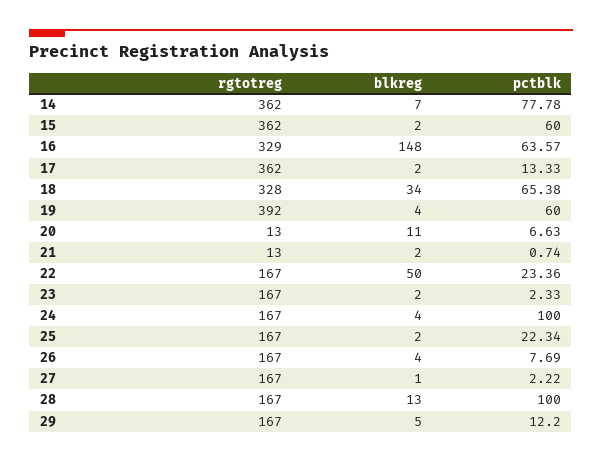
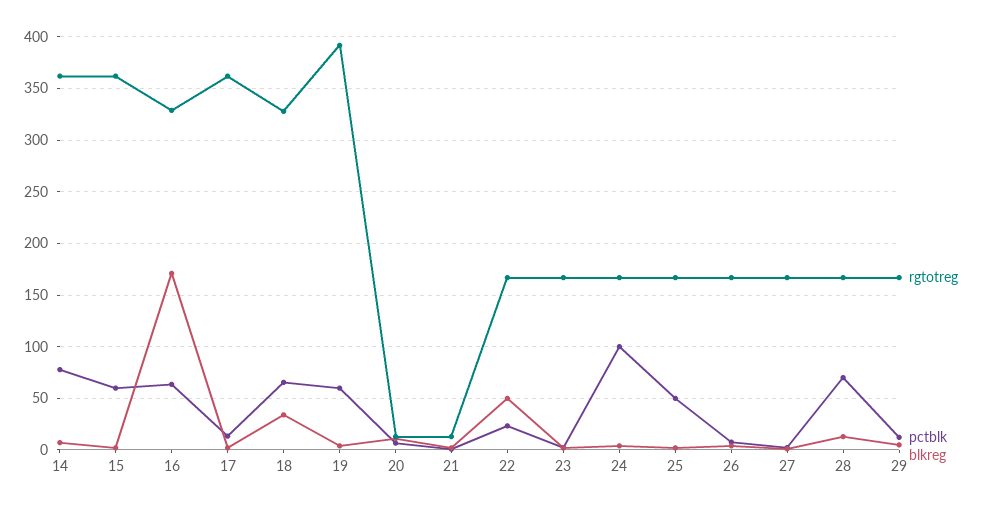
blkreg, 16: 148 -> 170
pctblk, 25: 22.34 -> 50
pctblk, 28: 100 -> 70

